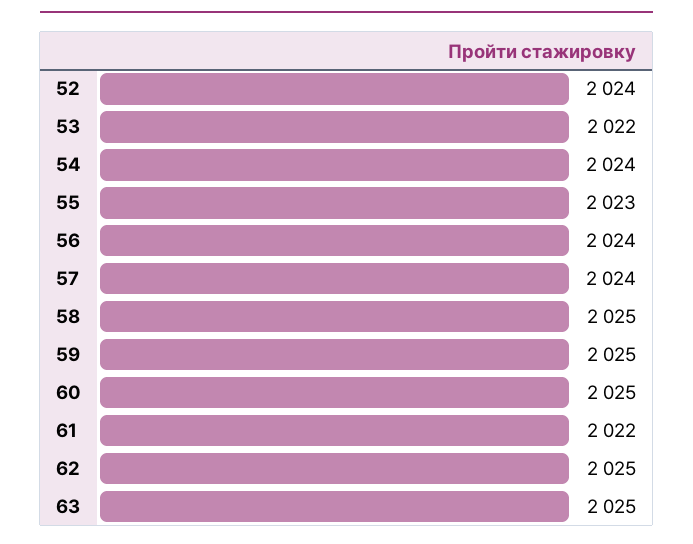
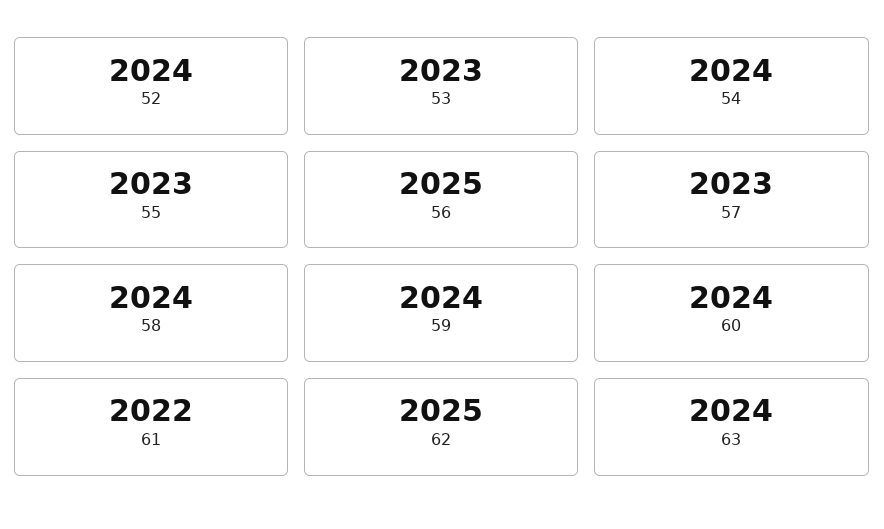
53: 2022 -> 2023
56: 2024 -> 2025
57: 2024 -> 2023
58: 2025 -> 2024
59: 2025 -> 2024
60: 2025 -> 2024
63: 2025 -> 2024

